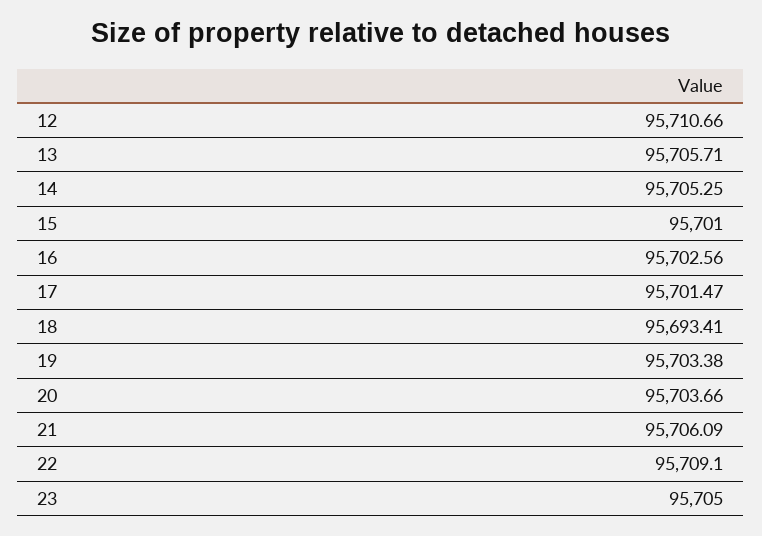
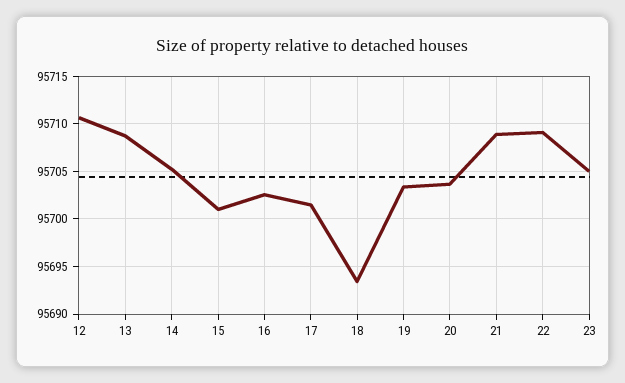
13: 95705.71 -> 95709
21: 95706.09 -> 95709

